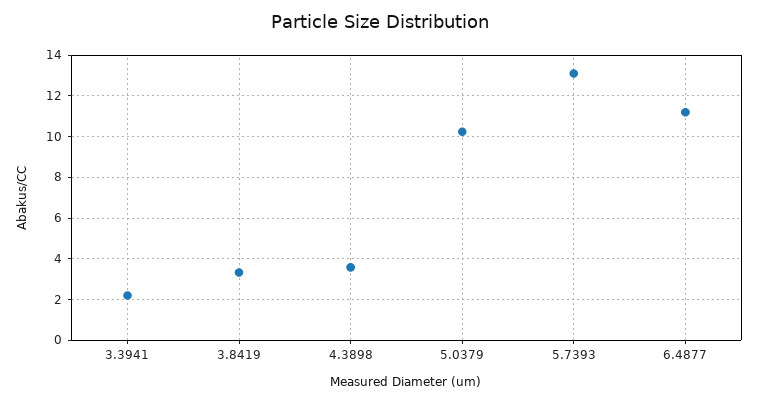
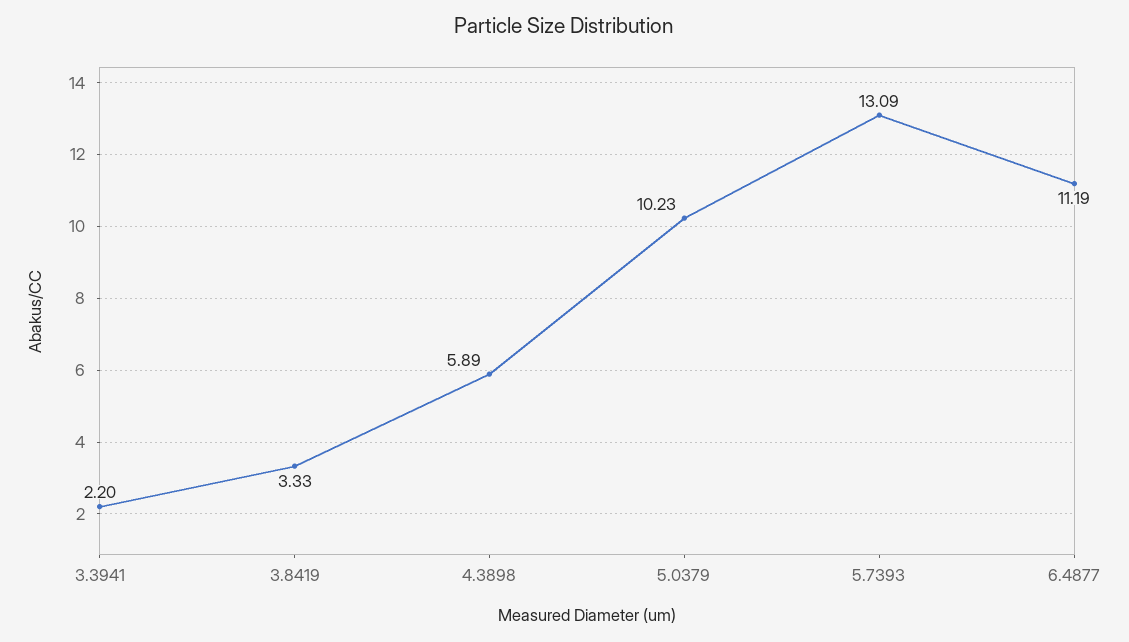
4.3898: 3.5 -> 5.89

